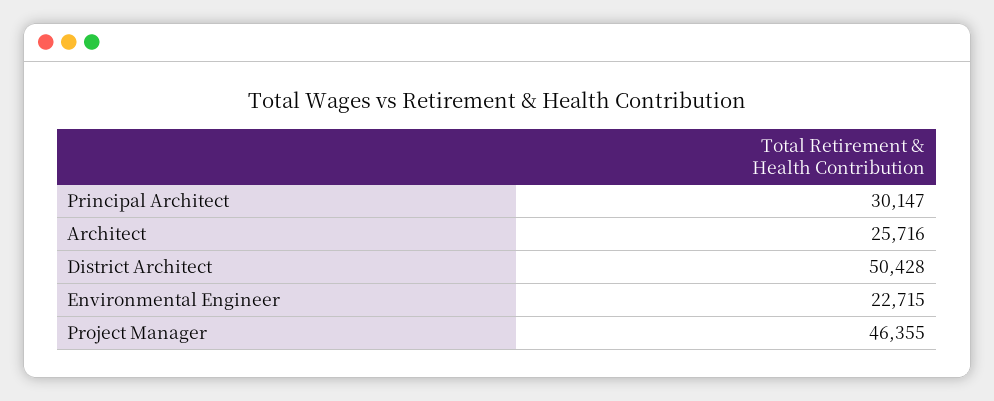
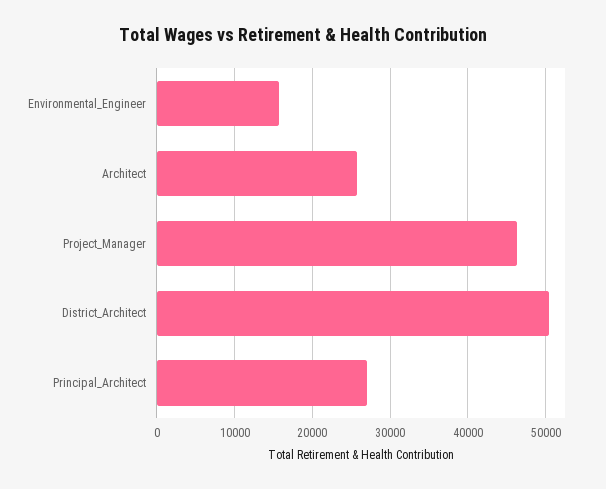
Principal Architect: 30147 -> 27000
Environmental Engineer: 22715 -> 16000

